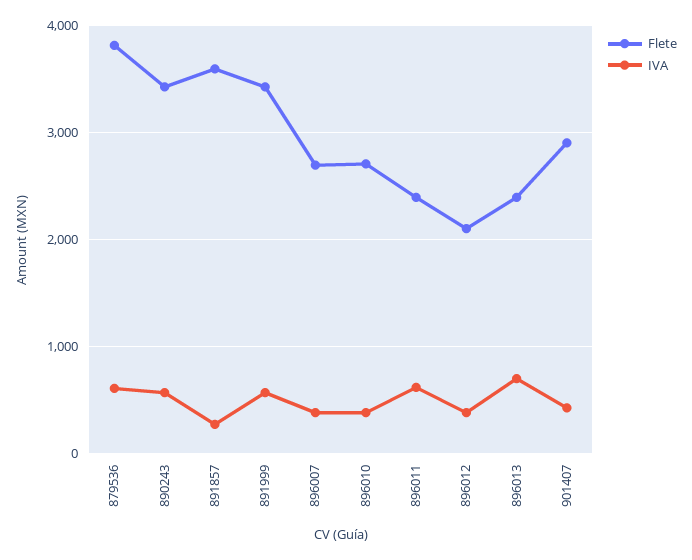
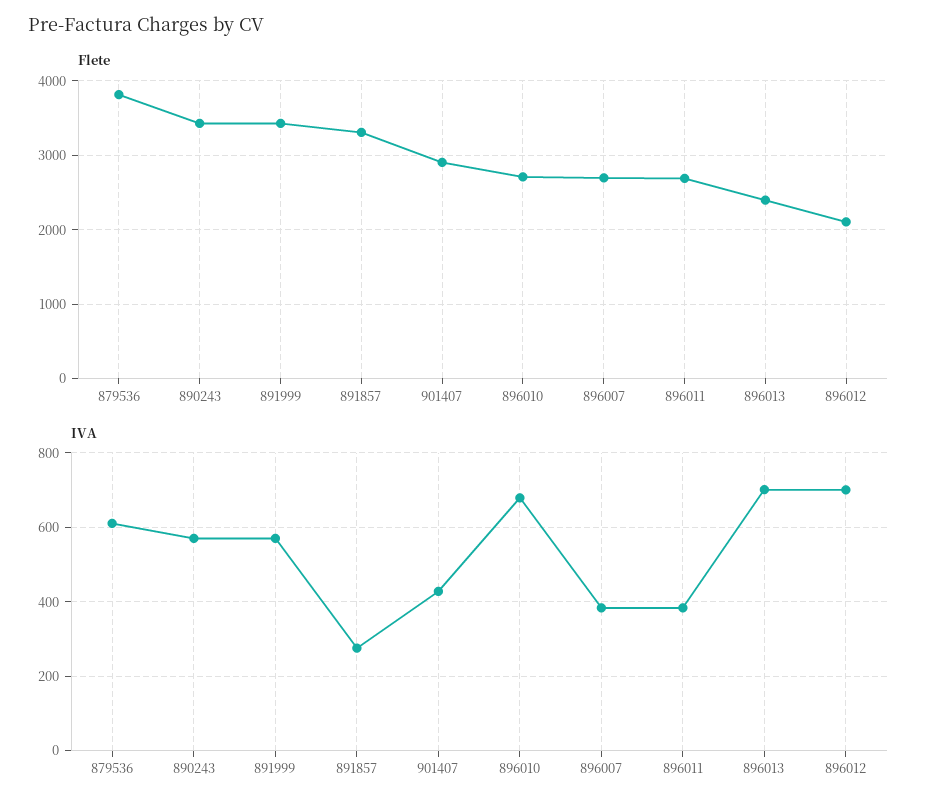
Flete, 891857: 3600 -> 3300
IVA, 896010: 400 -> 680
Flete, 896011: 2400 -> 2700
IVA, 896011: 600 -> 380
IVA, 896012: 400 -> 700

